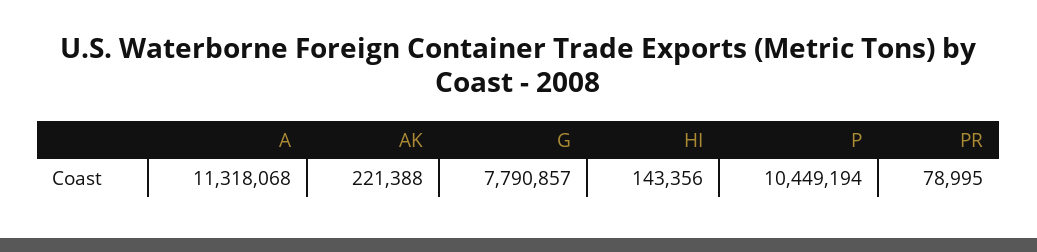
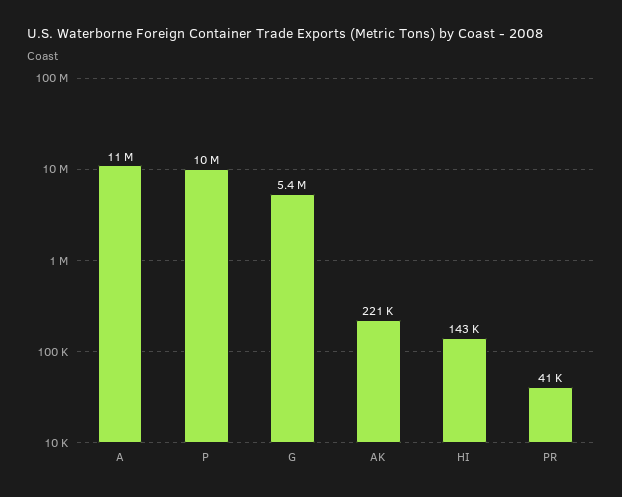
G: 7790857 -> 5400000
PR: 78995 -> 41000

